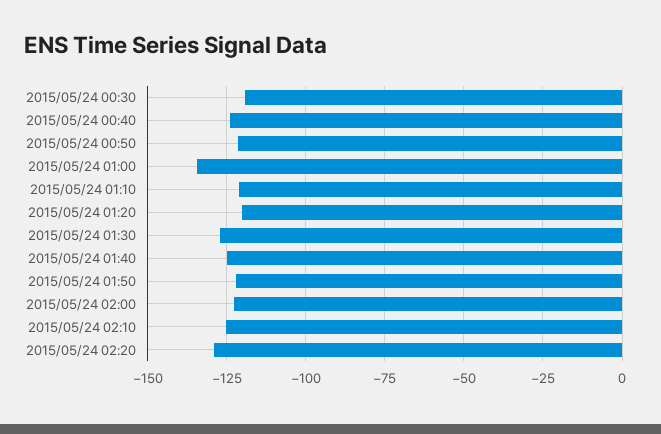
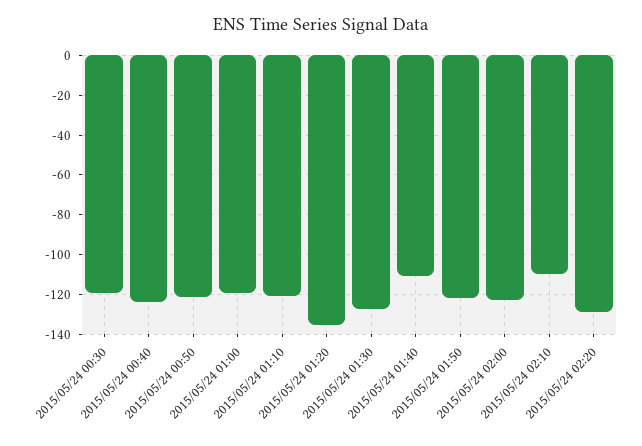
2015/05/24 01:00: -135 -> -120
2015/05/24 01:20: -120 -> -135
2015/05/24 01:40: -125 -> -110
2015/05/24 02:10: -125 -> -110

